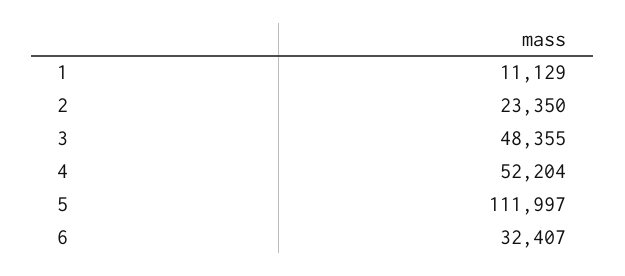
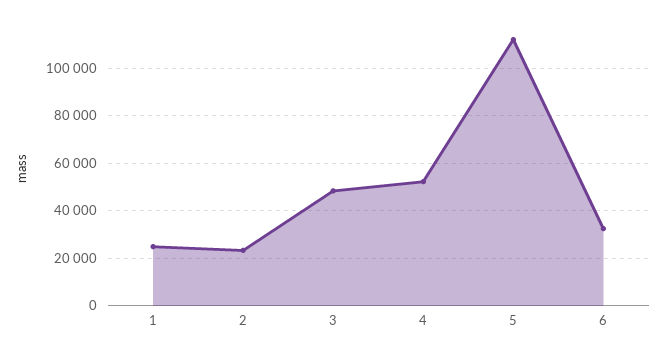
1: 11129 -> 25000

